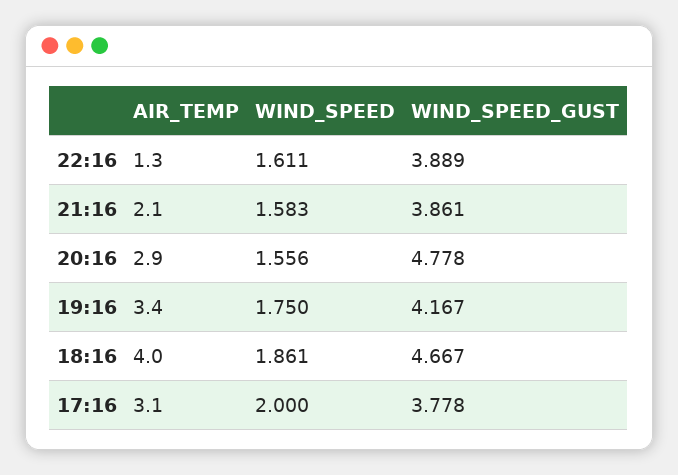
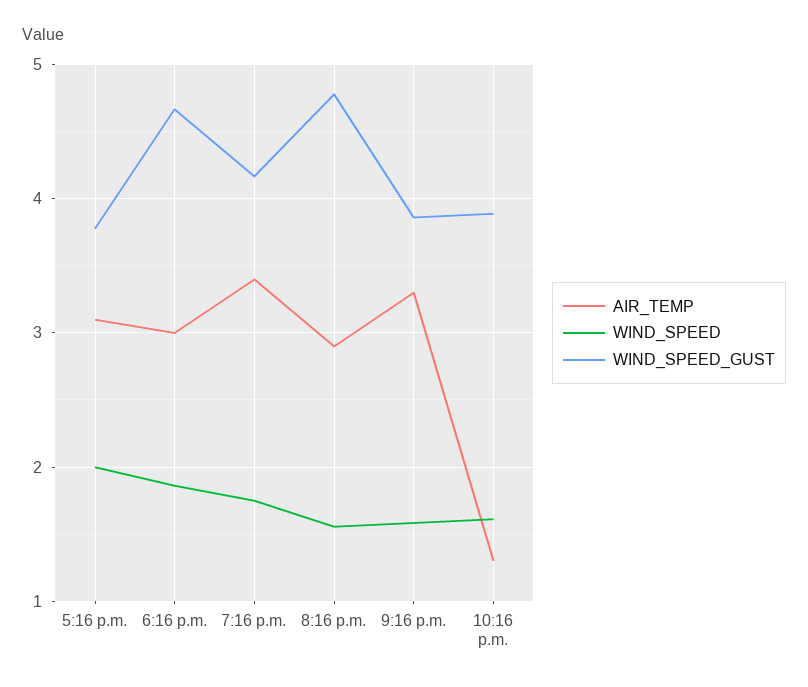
AIR_TEMP, 21:16: 2.1 -> 3.3
AIR_TEMP, 18:16: 4 -> 3

